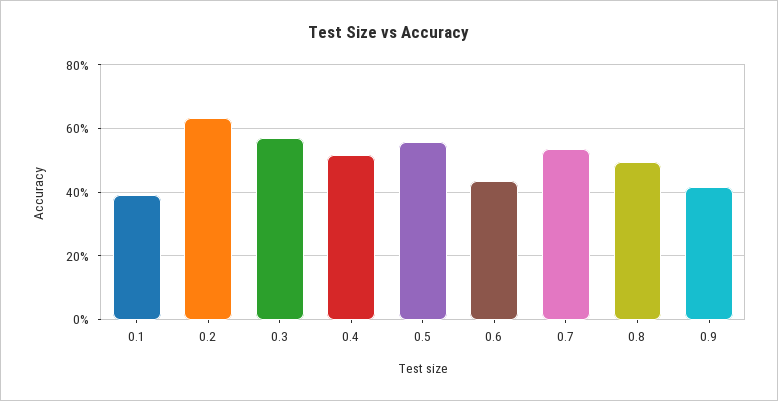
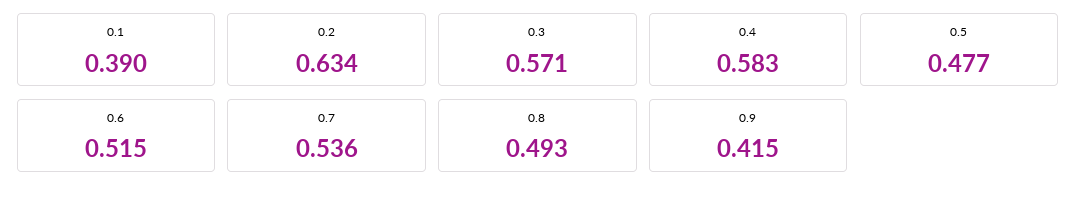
0.4: 0.52 -> 0.583
0.5: 0.56 -> 0.477
0.6: 0.44 -> 0.515

